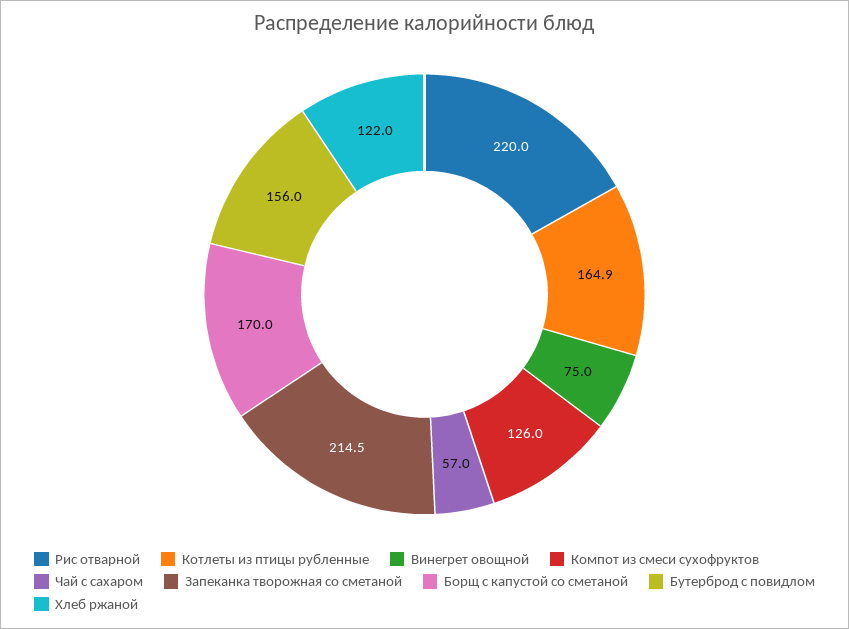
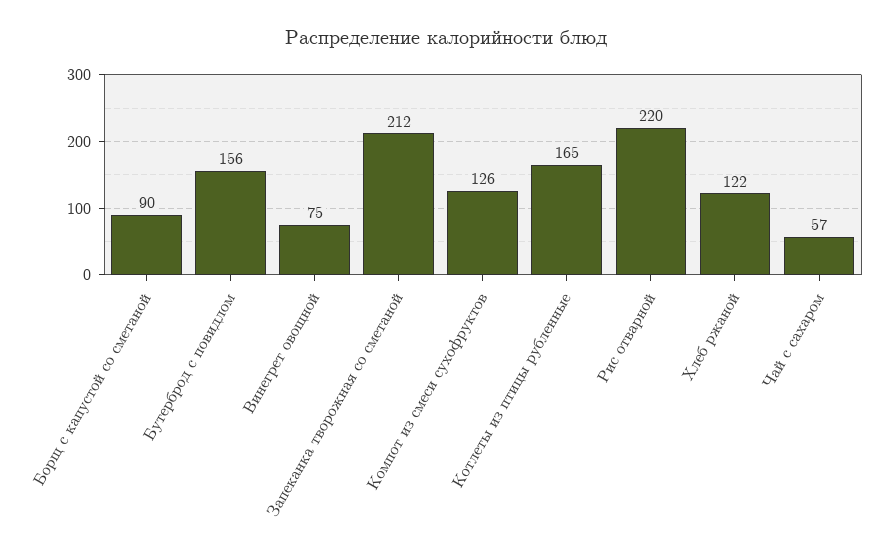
Котлеты из птицы рубленные: 164.9 -> 165
Запеканка творожная со сметаной: 214.5 -> 212
Борщ с капустой со сметаной: 170 -> 90

